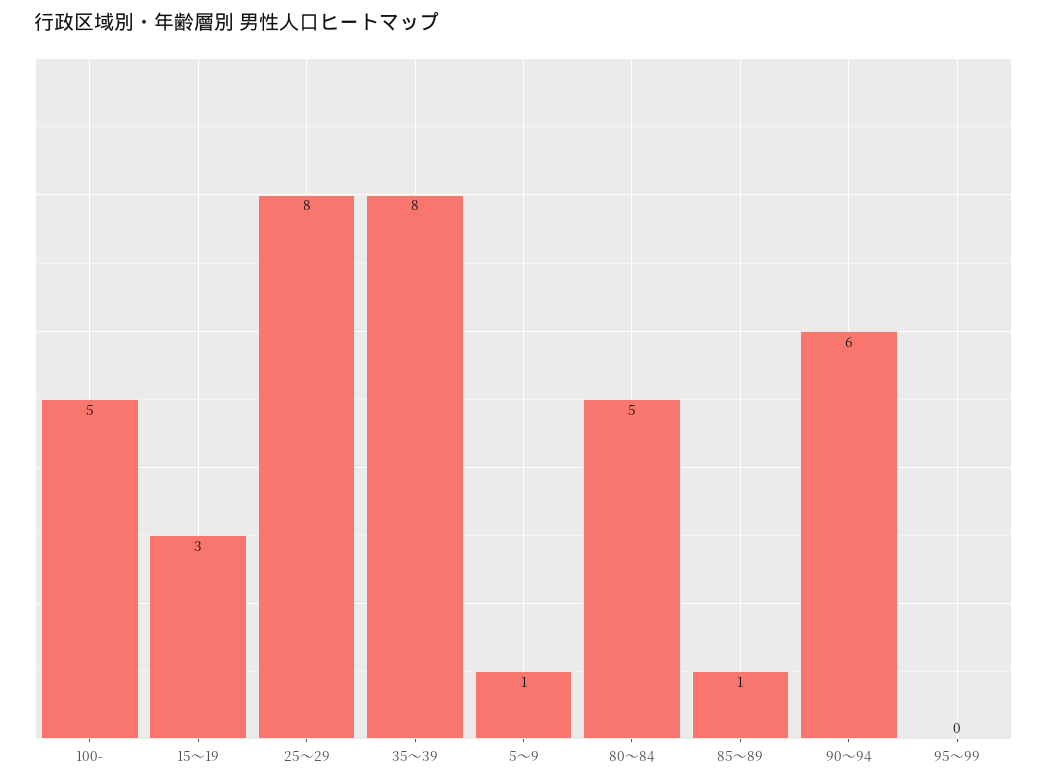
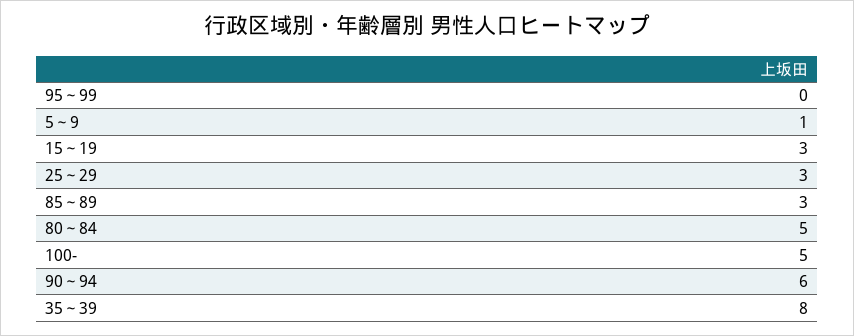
25～29: 8 -> 3
85～89: 1 -> 3

